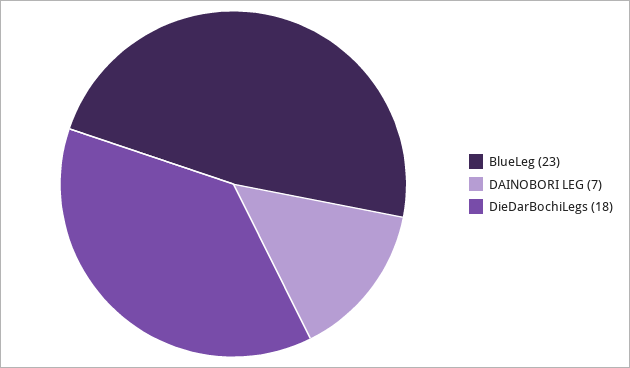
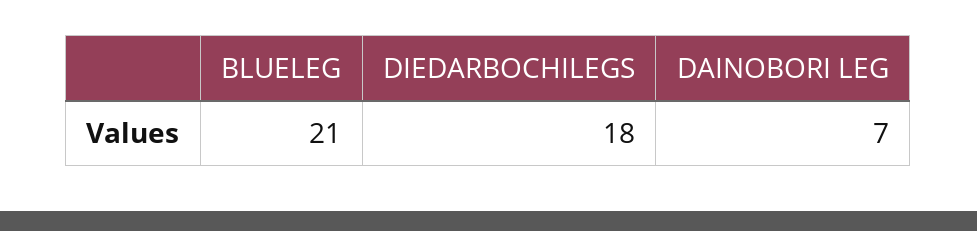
BlueLeg: 23 -> 21

